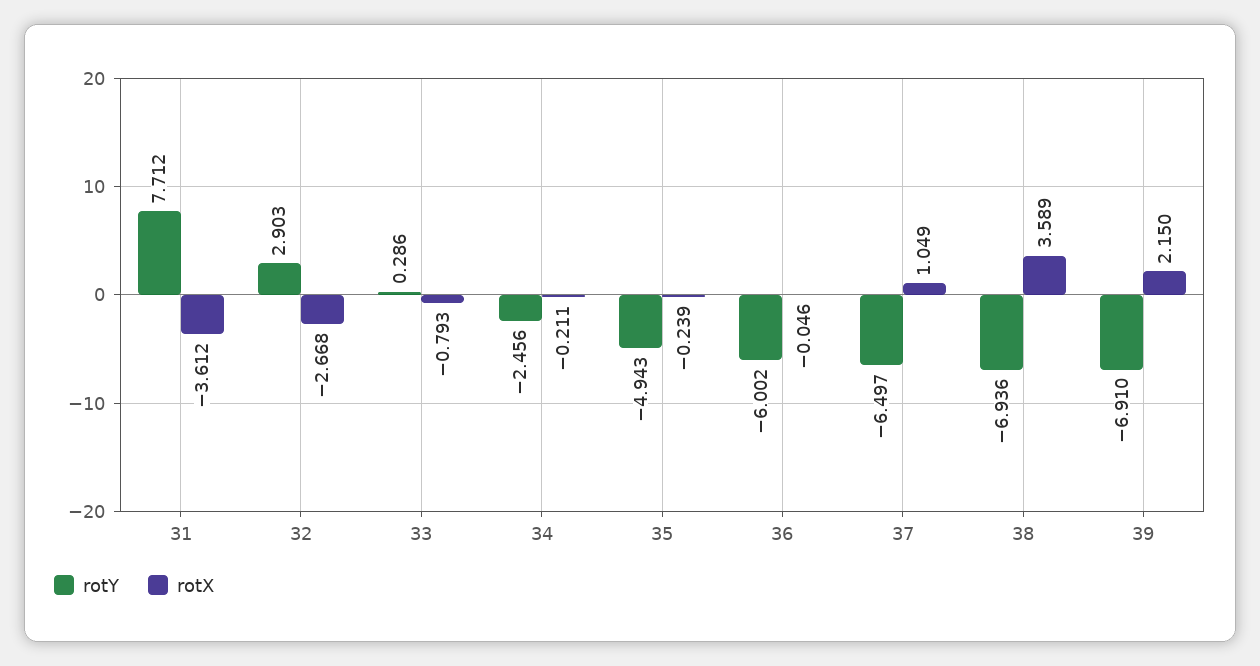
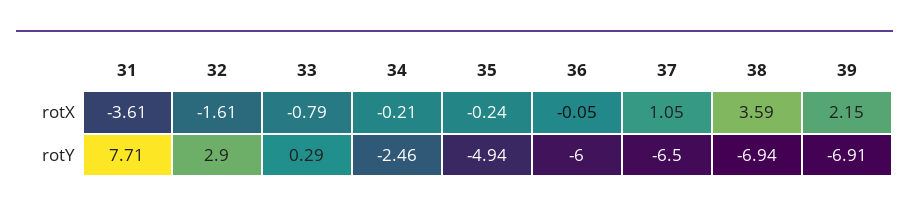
rotX, 32: -2.668 -> -1.61

